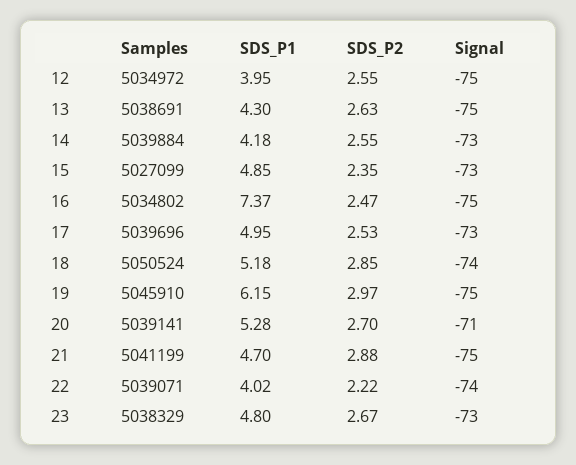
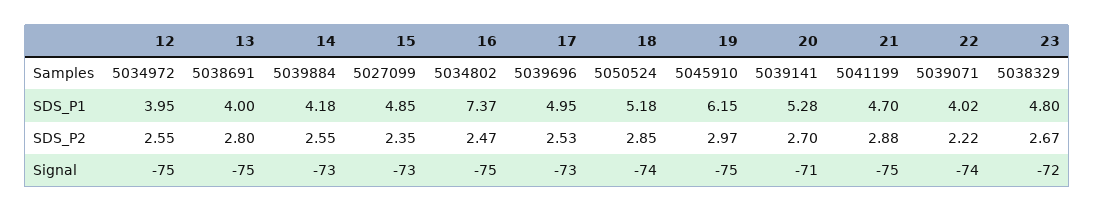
SDS_P1, 13: 4.3 -> 4
SDS_P2, 13: 2.63 -> 2.8
Signal, 23: -73 -> -72

